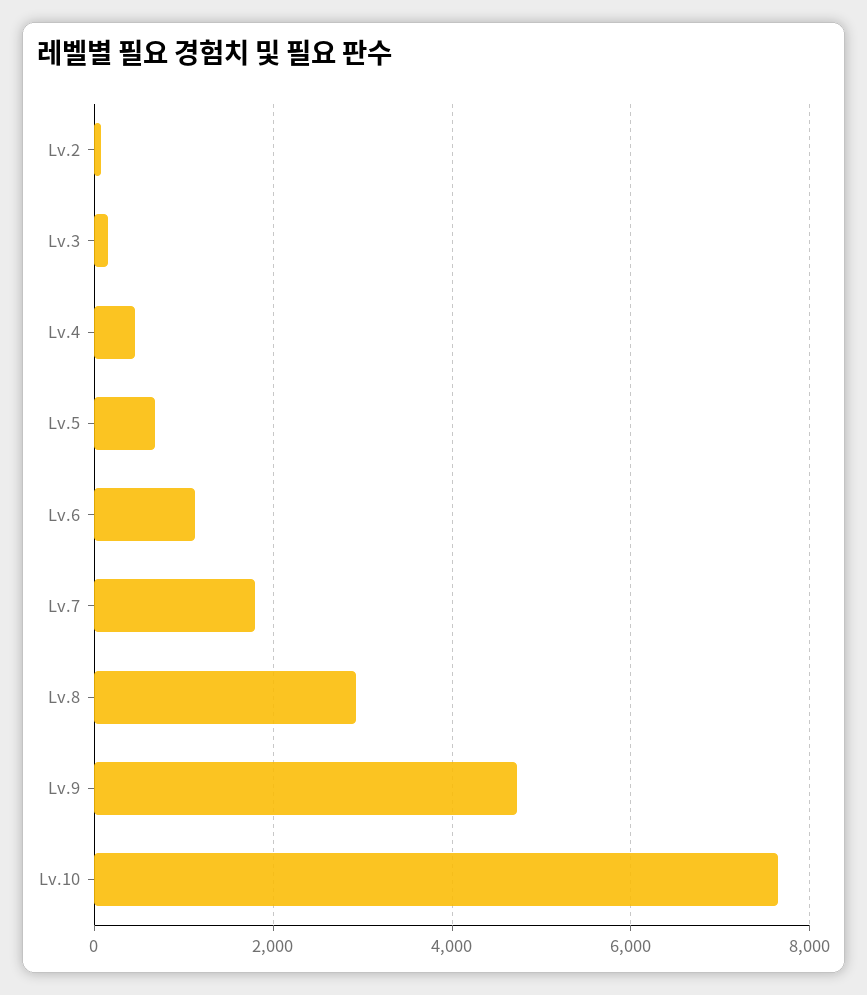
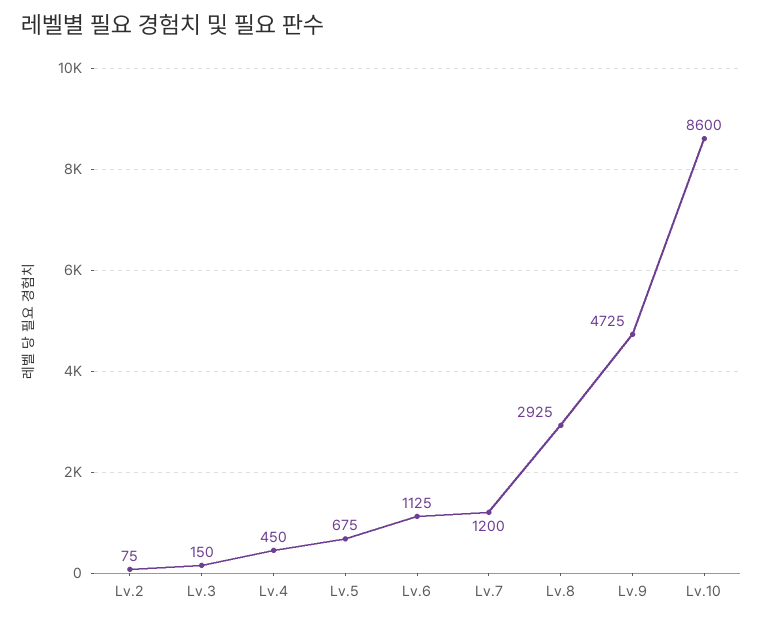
Lv.7: 1800 -> 1200
Lv.10: 7600 -> 8600

